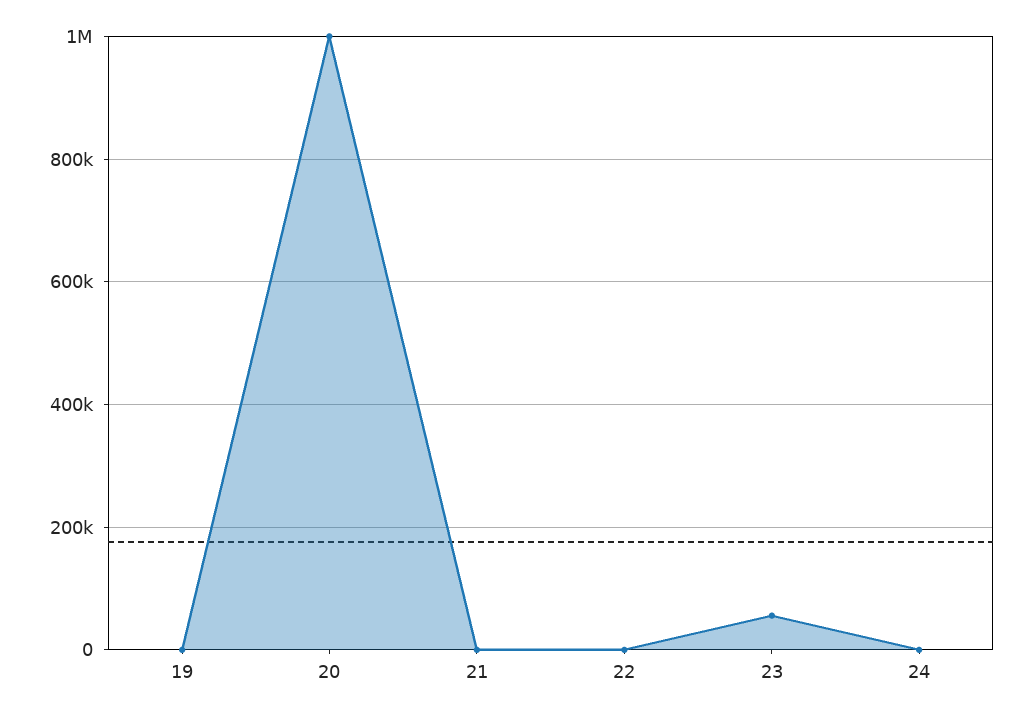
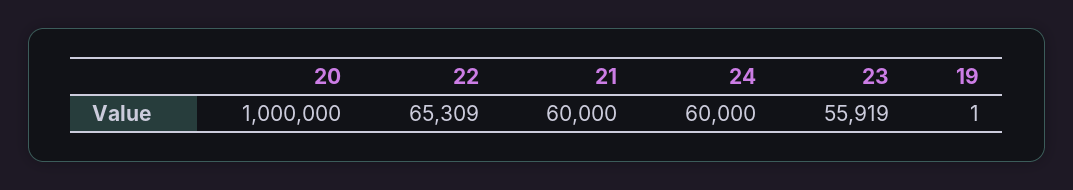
21: 0 -> 60000
22: 0 -> 65309
24: 0 -> 60000

